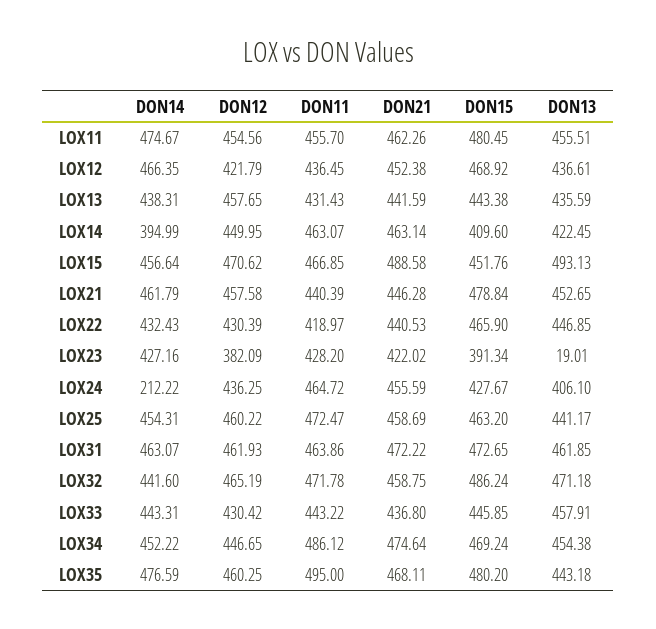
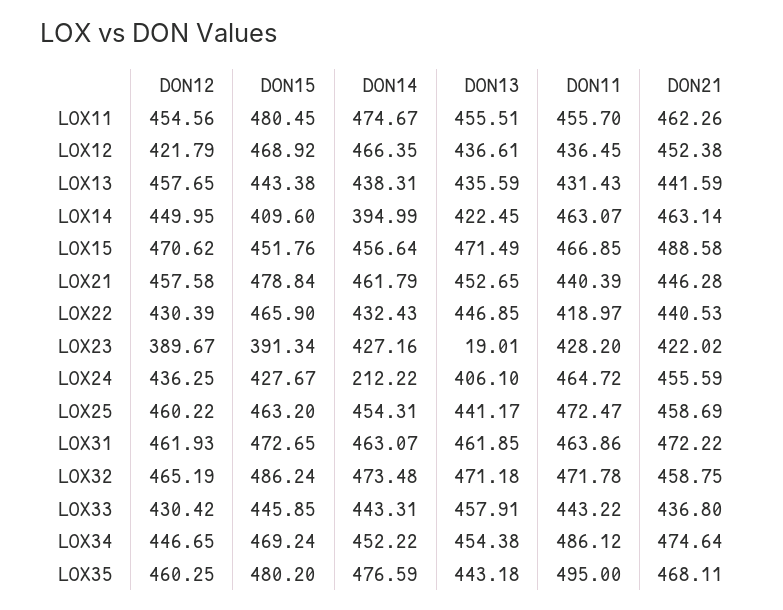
DON13, LOX15: 493.13 -> 471.49
DON12, LOX23: 382.09 -> 389.67
DON14, LOX32: 441.6 -> 473.48

